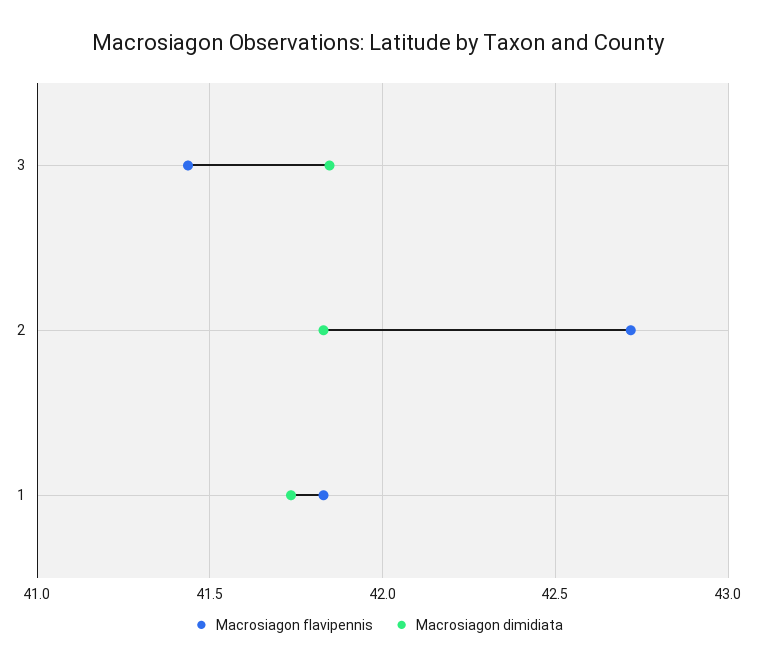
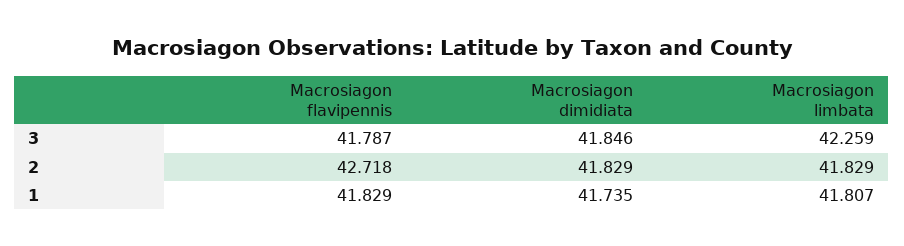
Macrosiagon flavipennis, 3: 41.45 -> 41.787
Macrosiagon limbata, 3: none -> 42.259
Macrosiagon limbata, 2: none -> 41.829
Macrosiagon limbata, 1: none -> 41.807

